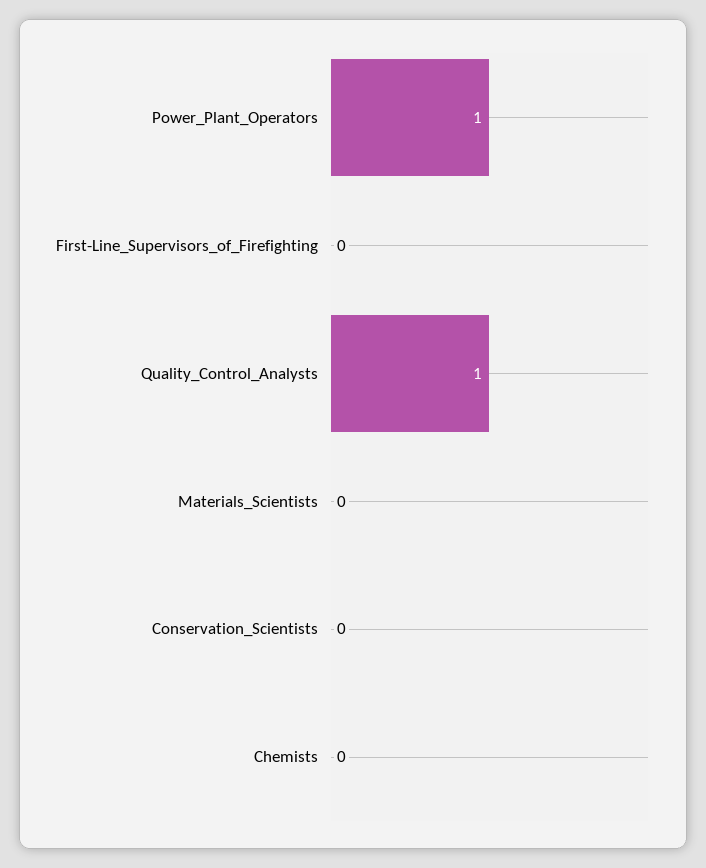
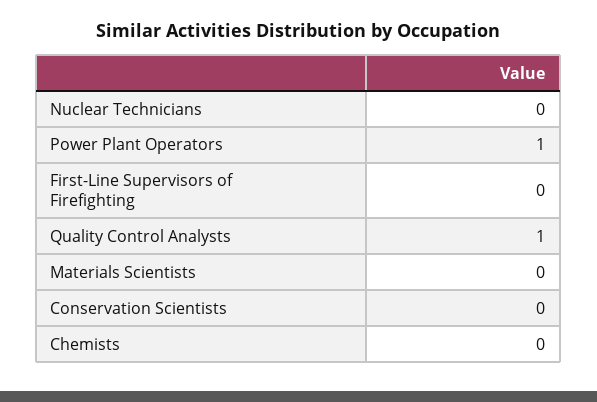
Nuclear Technicians: none -> 0

